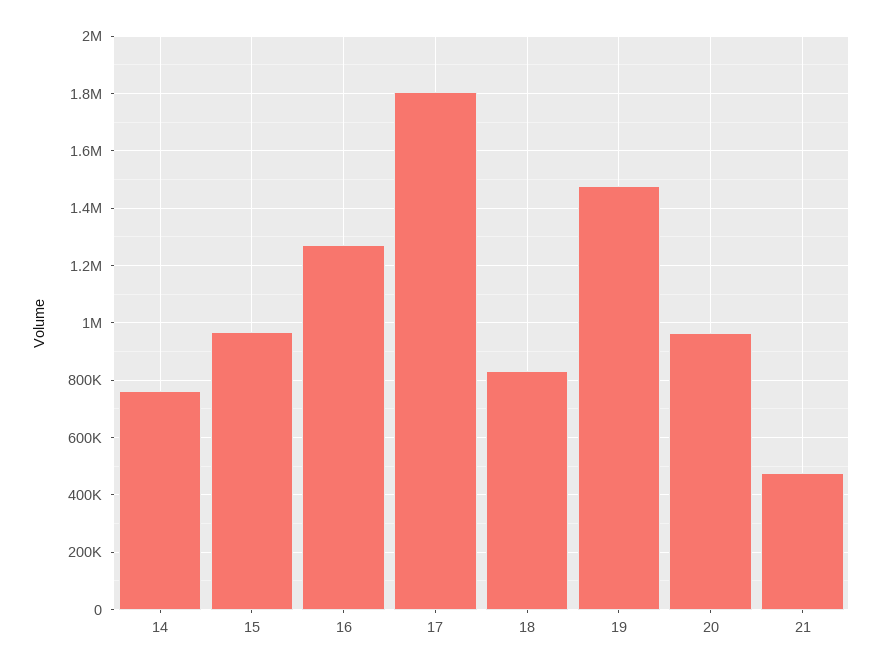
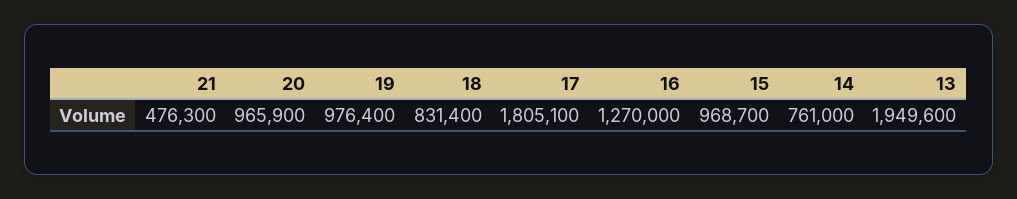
19: 1475000 -> 976400
13: none -> 1949600

